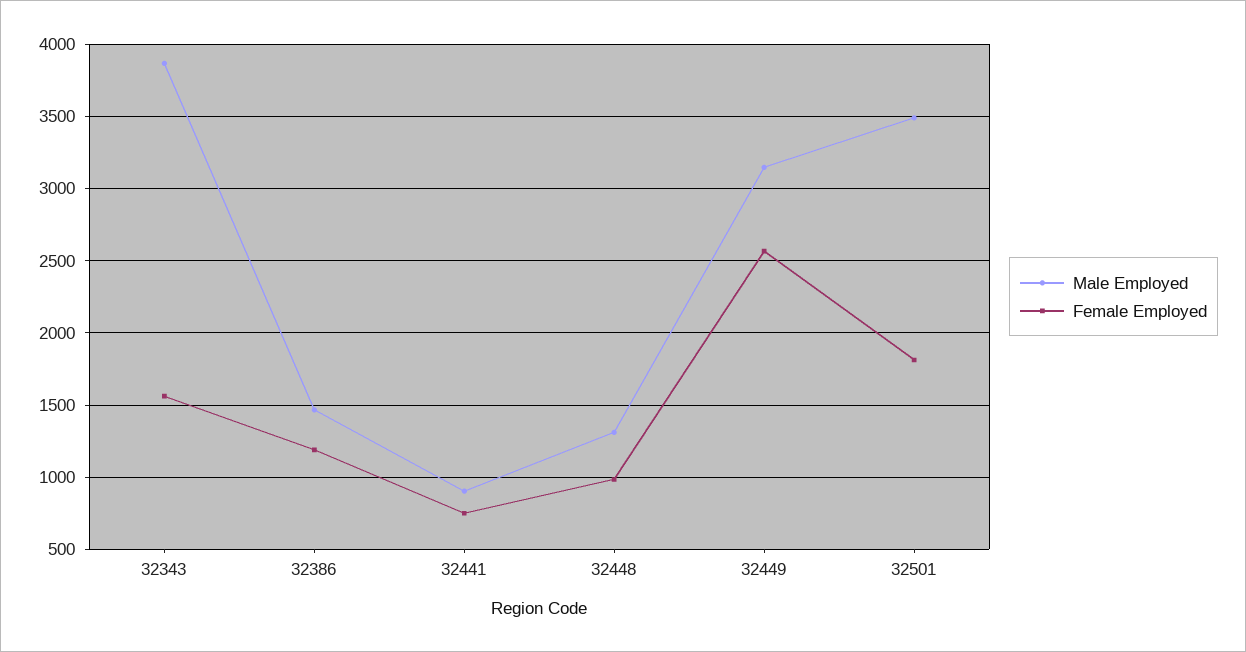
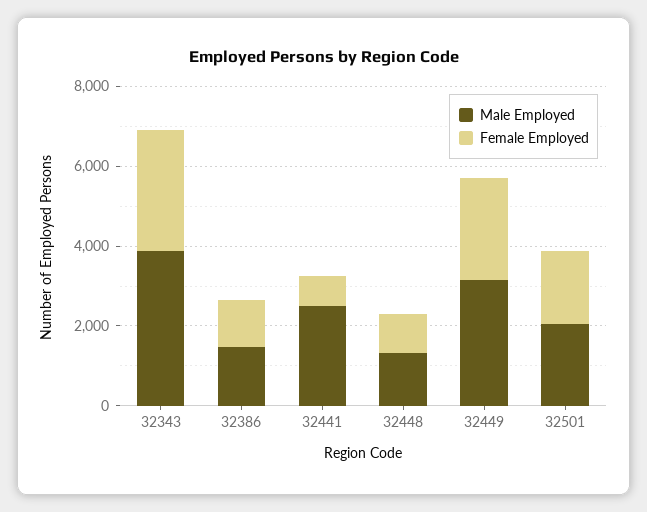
Female Employed, 32343: 1550 -> 3000
Male Employed, 32441: 900 -> 2500
Male Employed, 32501: 3500 -> 2000

